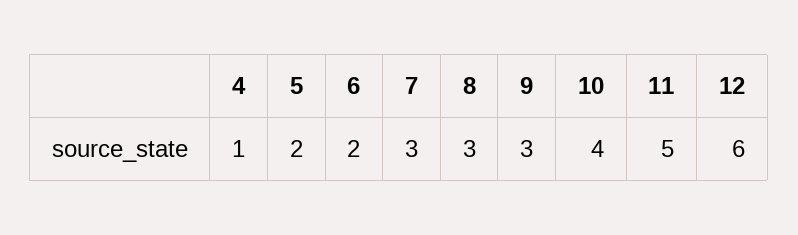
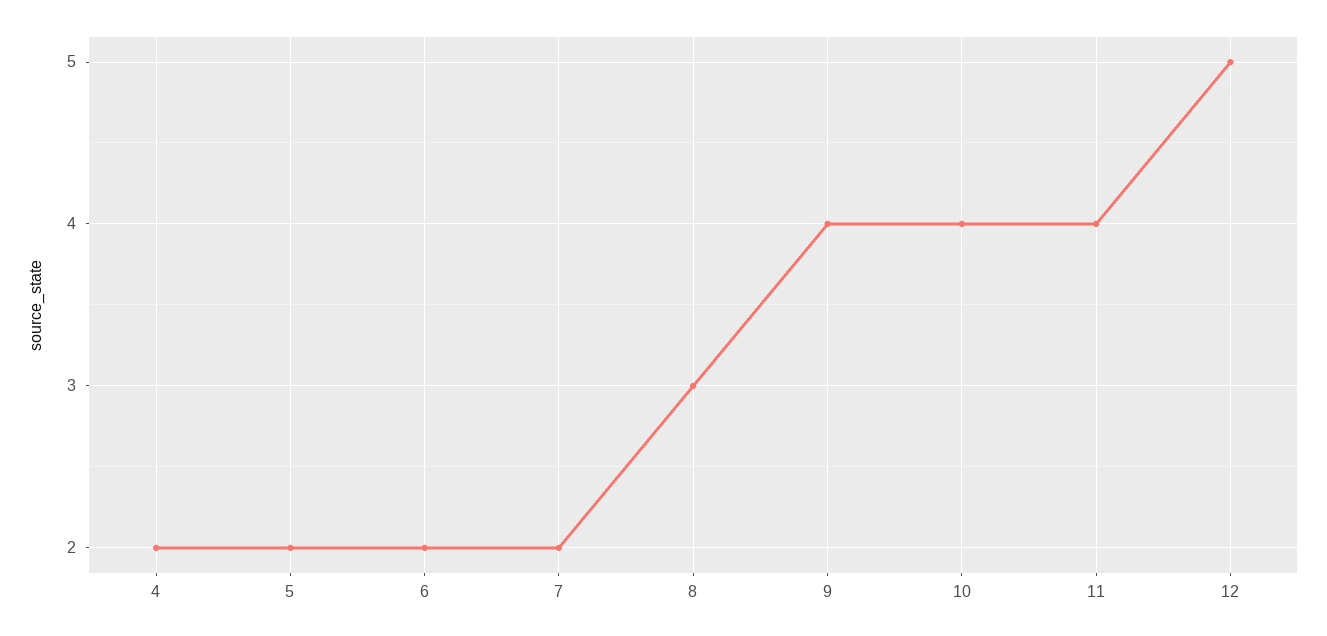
4: 1 -> 2
7: 3 -> 2
9: 3 -> 4
11: 5 -> 4
12: 6 -> 5

